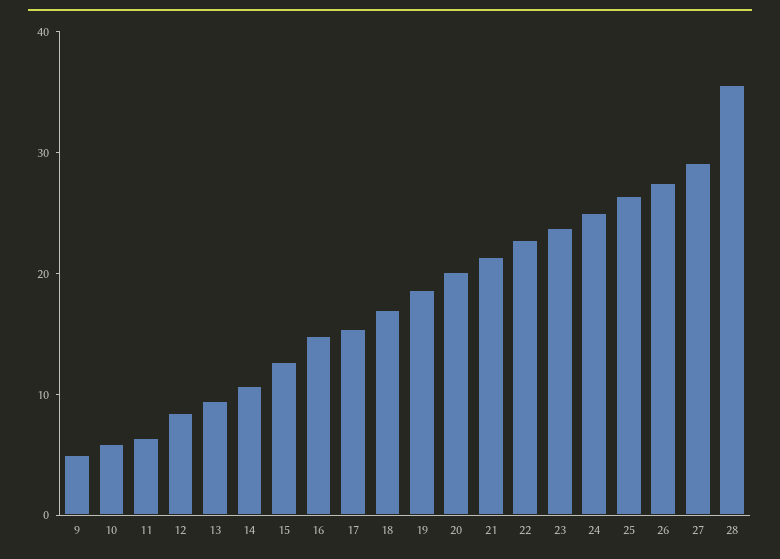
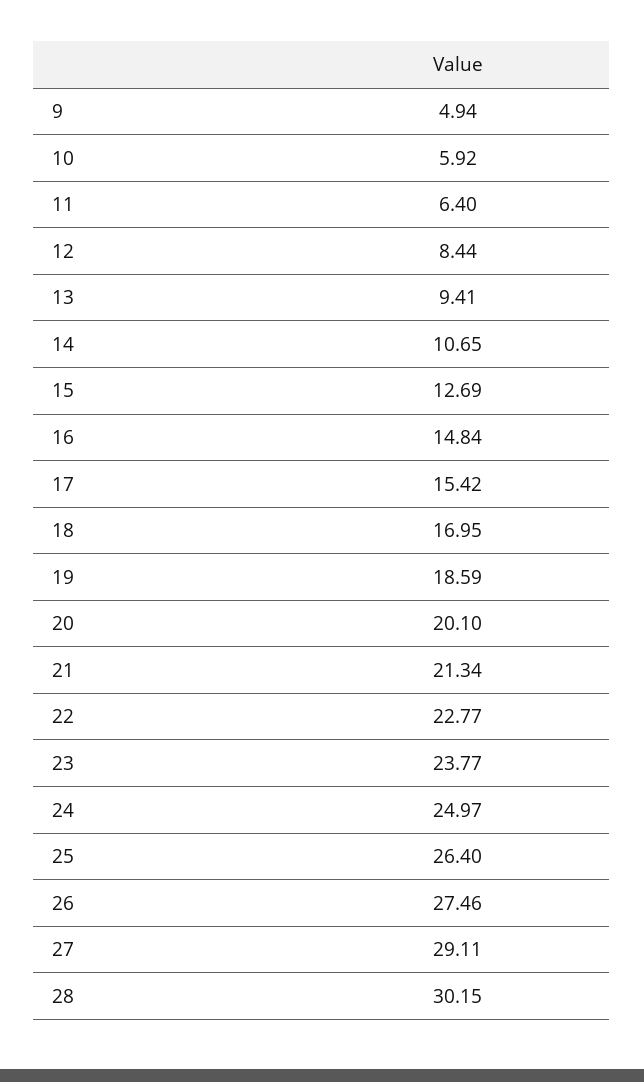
28: 36 -> 30.15

